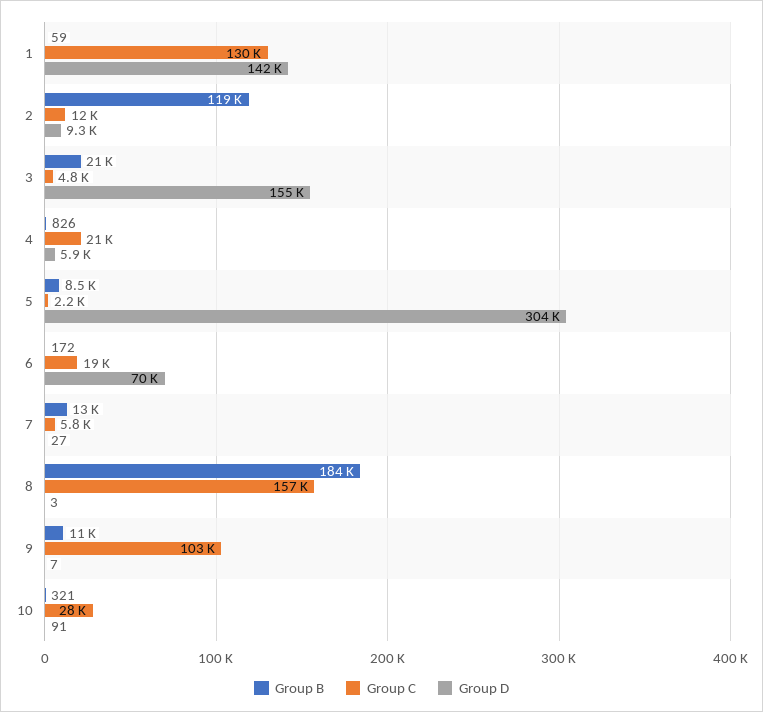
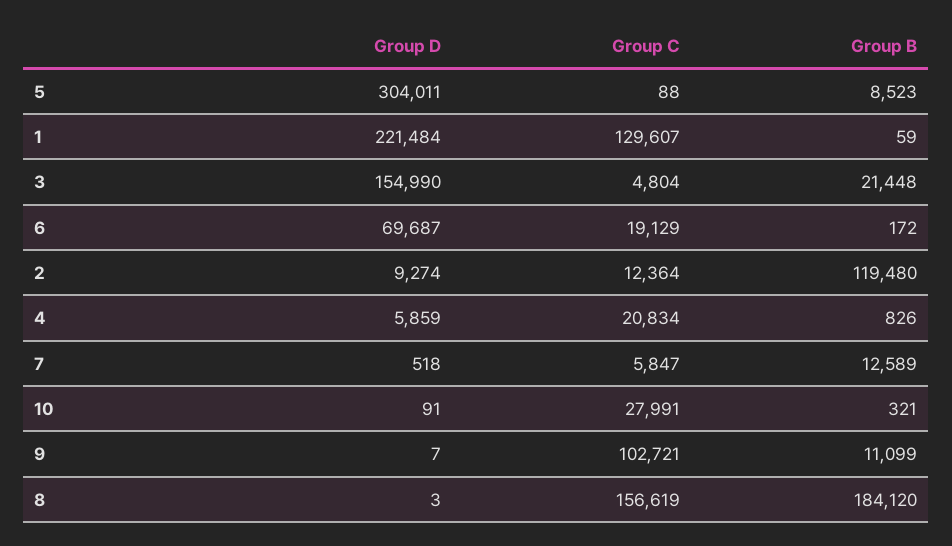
Group D, 1: 142000 -> 221484
Group C, 5: 2200 -> 88
Group D, 7: 27 -> 518

